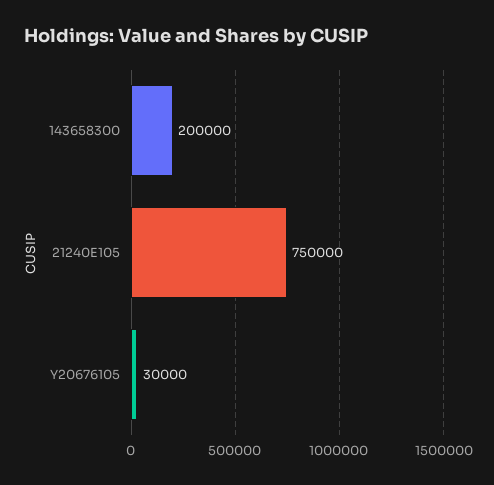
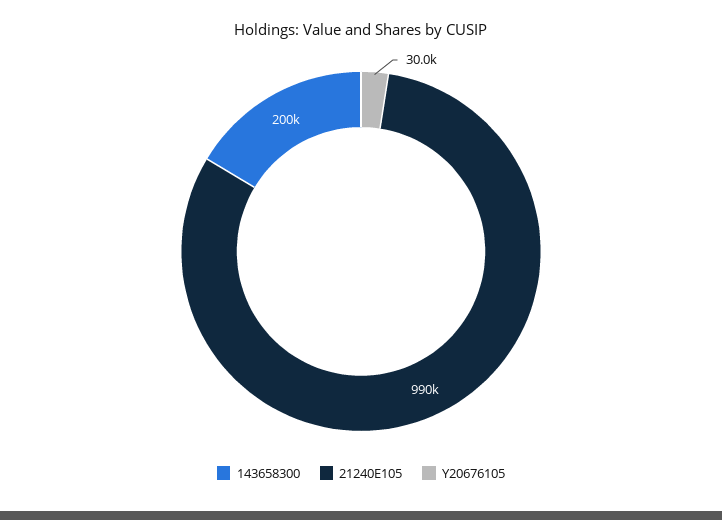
21240E105: 750000 -> 990000

